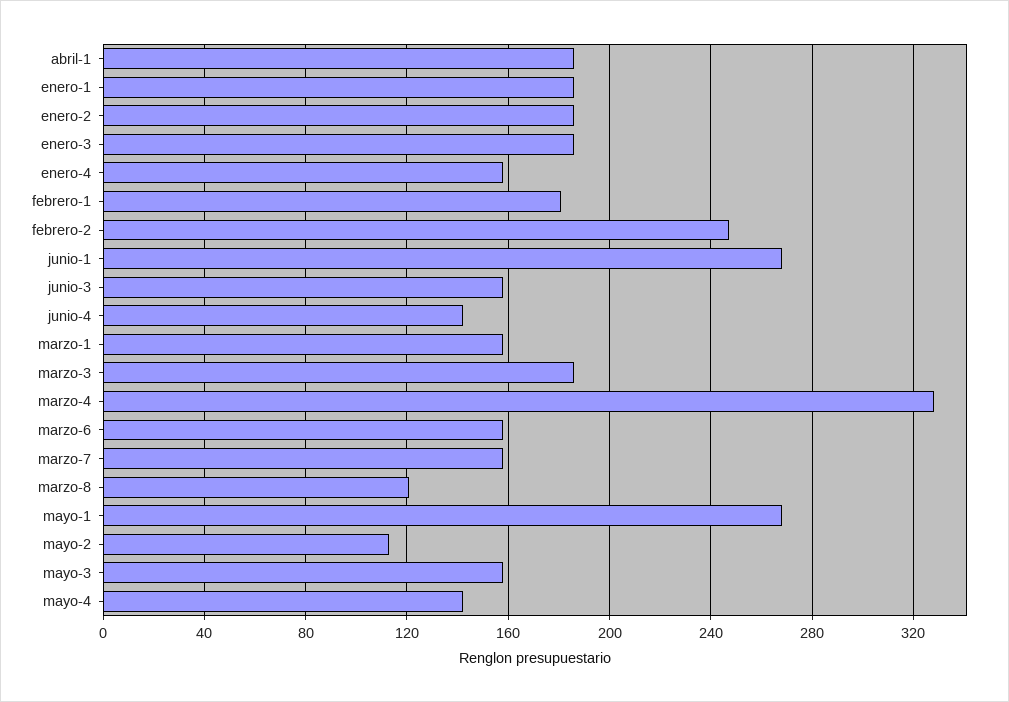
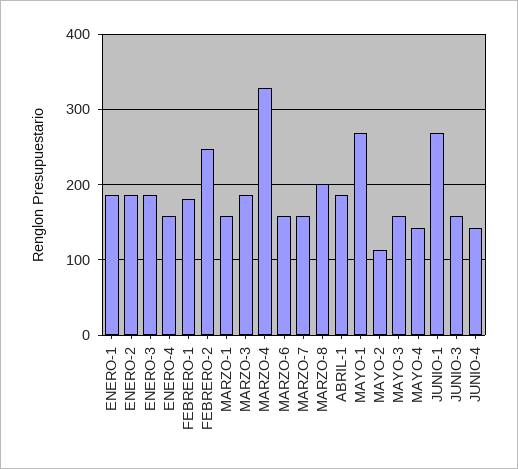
marzo-8: 120 -> 200

